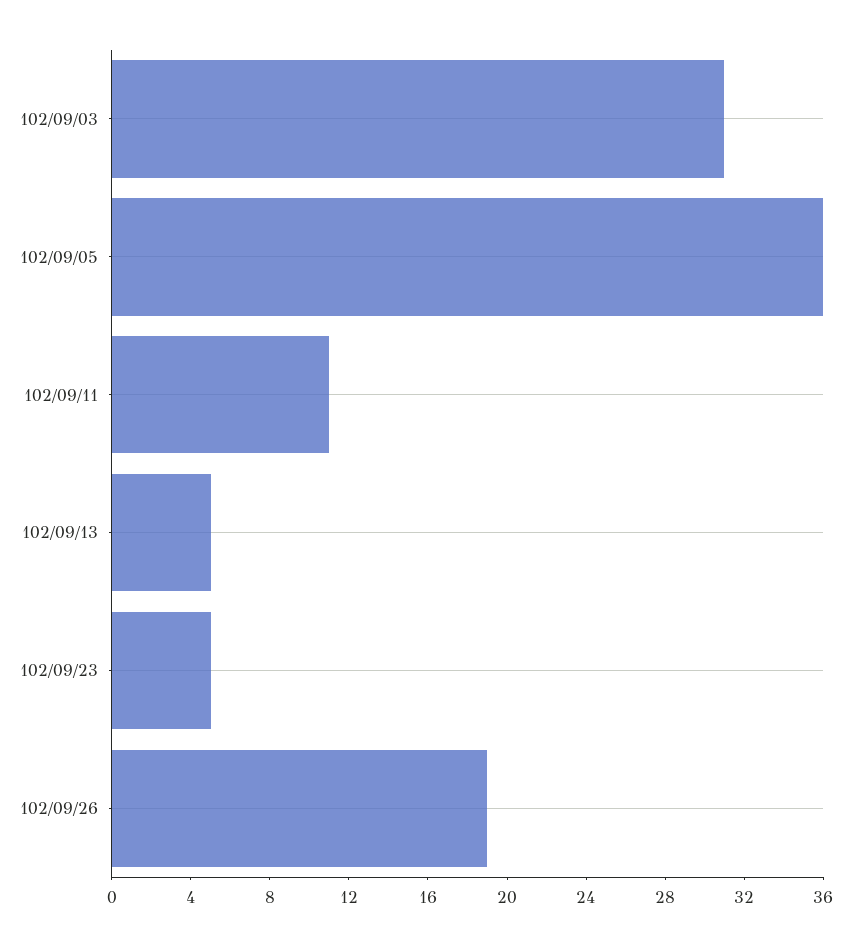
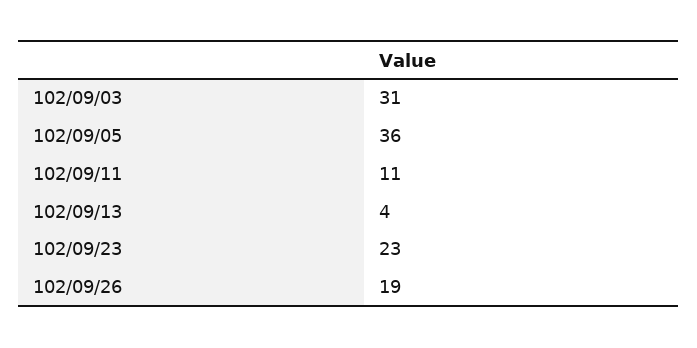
102/09/13: 5 -> 4
102/09/23: 5 -> 23

